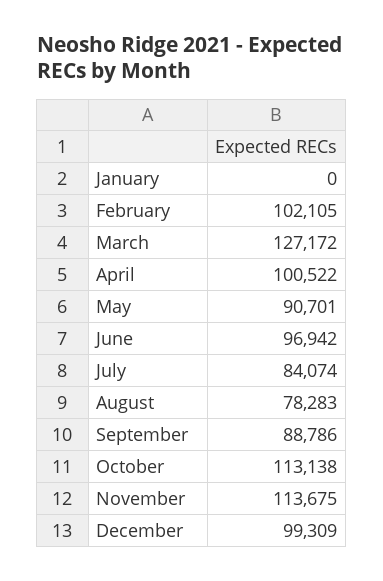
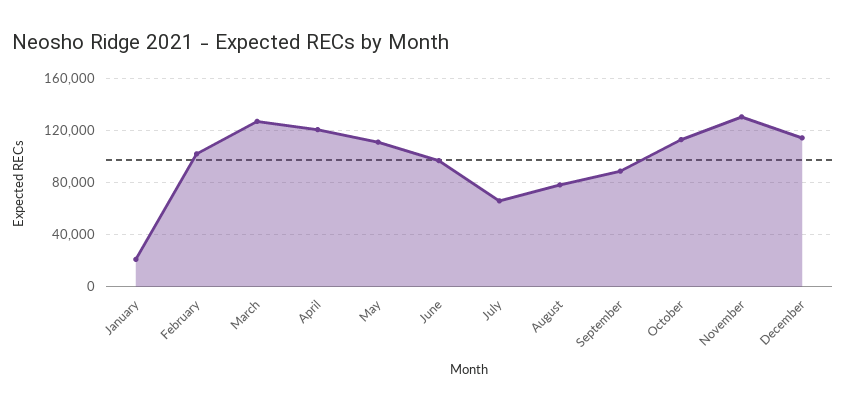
January: 0 -> 20000
April: 100522 -> 120000
May: 90701 -> 110000
July: 84074 -> 65000
November: 113675 -> 130000
December: 99309 -> 115000

